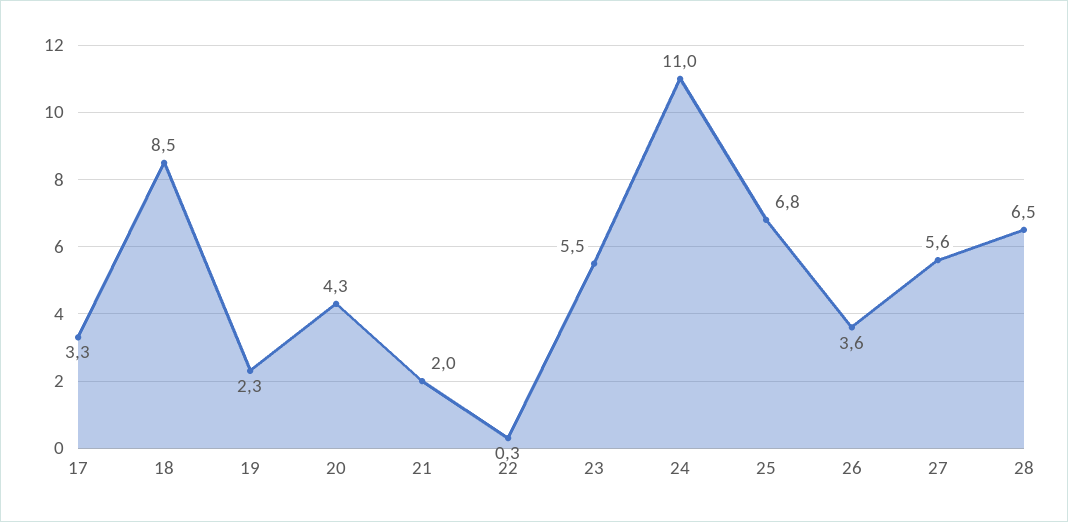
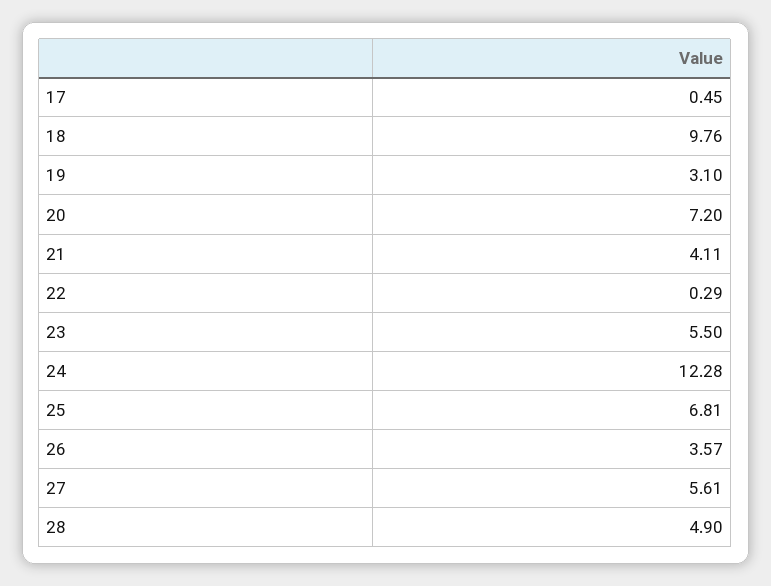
17: 3.3 -> 0.45
18: 8.5 -> 9.76
19: 2.3 -> 3.1
20: 4.3 -> 7.2
21: 2 -> 4.11
24: 11 -> 12.28
28: 6.5 -> 4.9

